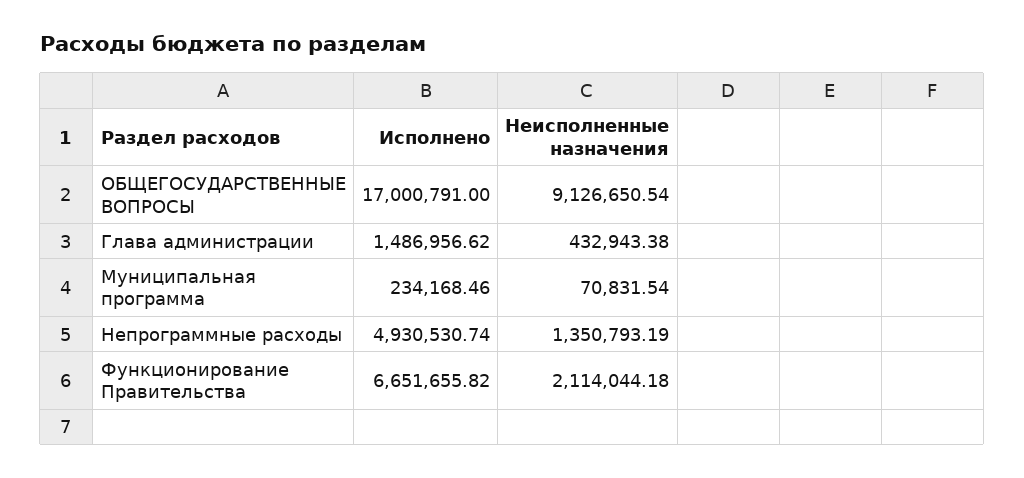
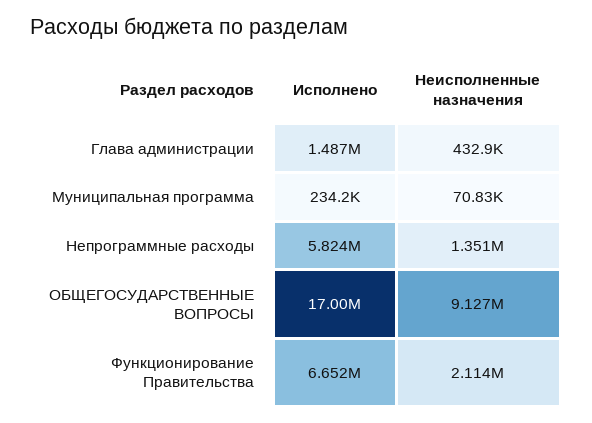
Исполнено, Непрограммные расходы: 4930530.74 -> 5824000

